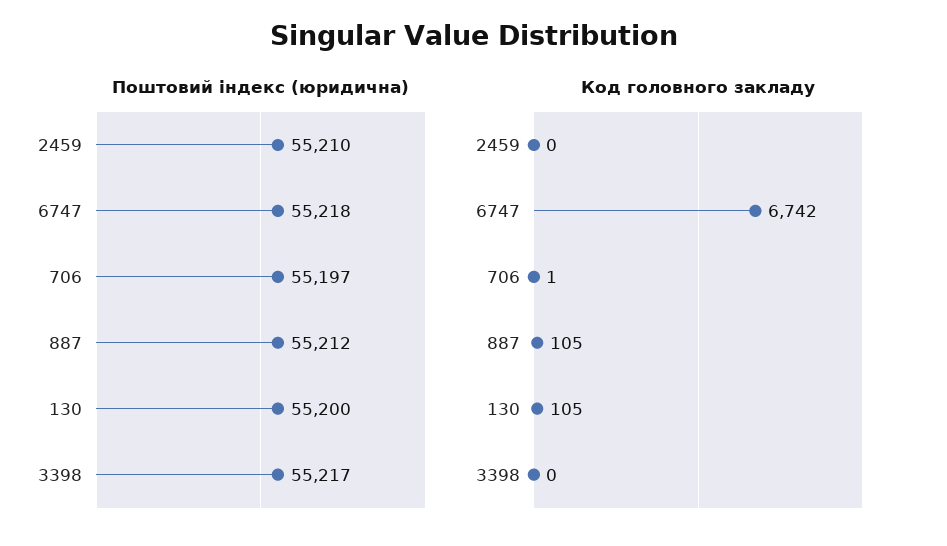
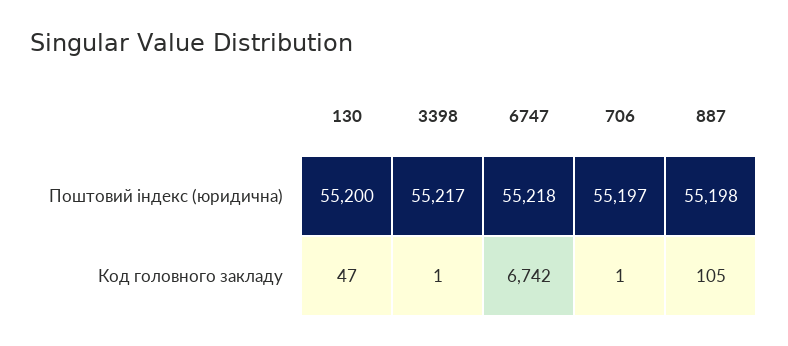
Поштовий індекс (юридична), 2459: 55210 -> none
Поштовий індекс (юридична), 887: 55212 -> 55198
Код головного закладу, 2459: 0 -> none
Код головного закладу, 130: 105 -> 47
Код головного закладу, 3398: 0 -> 1

